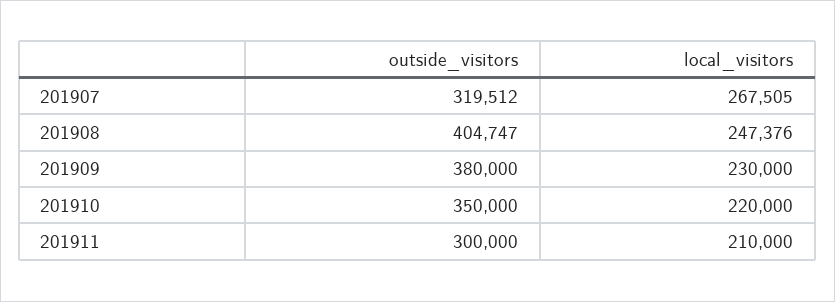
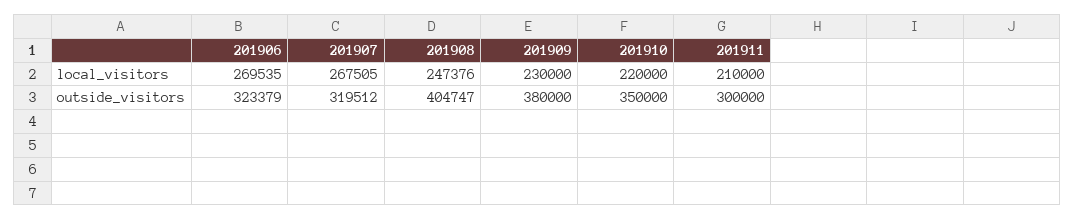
local_visitors, 201906: none -> 269535
outside_visitors, 201906: none -> 323379

